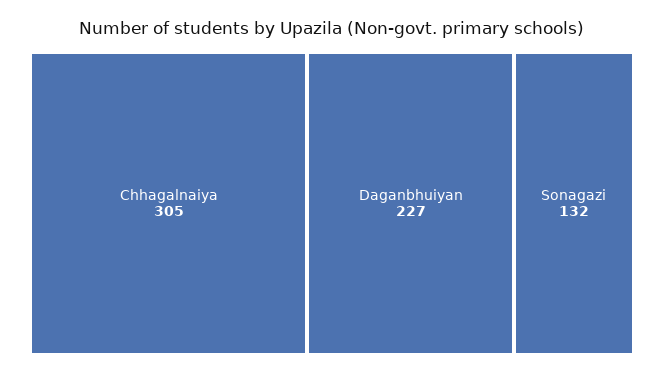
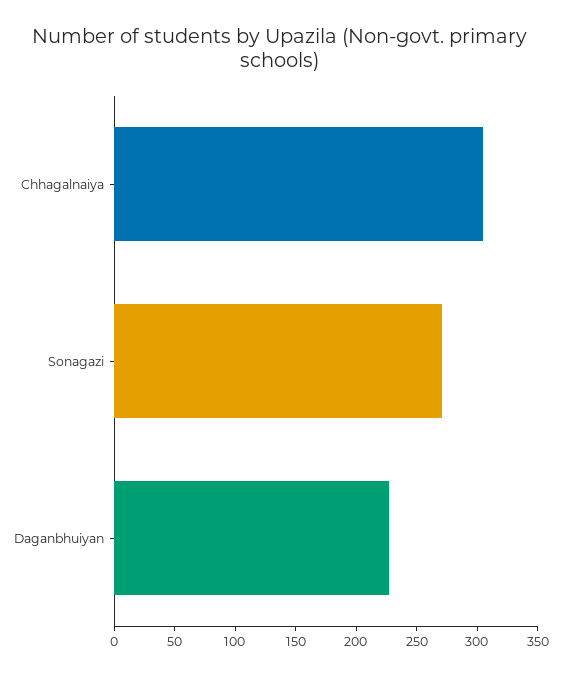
Sonagazi: 132 -> 270

